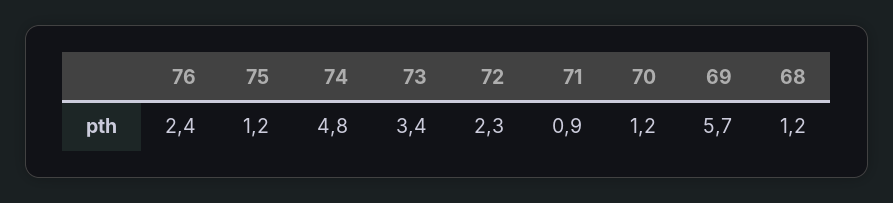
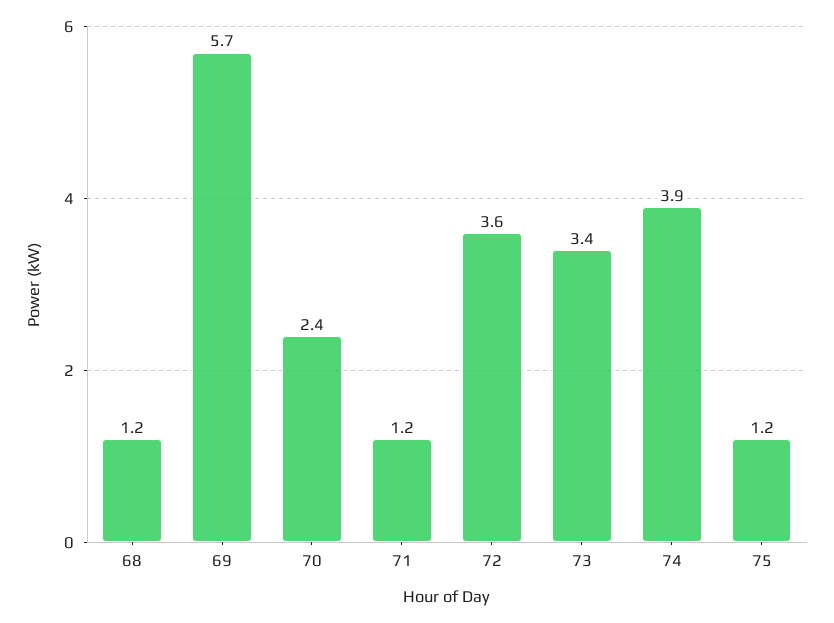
76: 2.4 -> none
74: 4.8 -> 3.9
72: 2.3 -> 3.6
71: 0.9 -> 1.2
70: 1.2 -> 2.4

